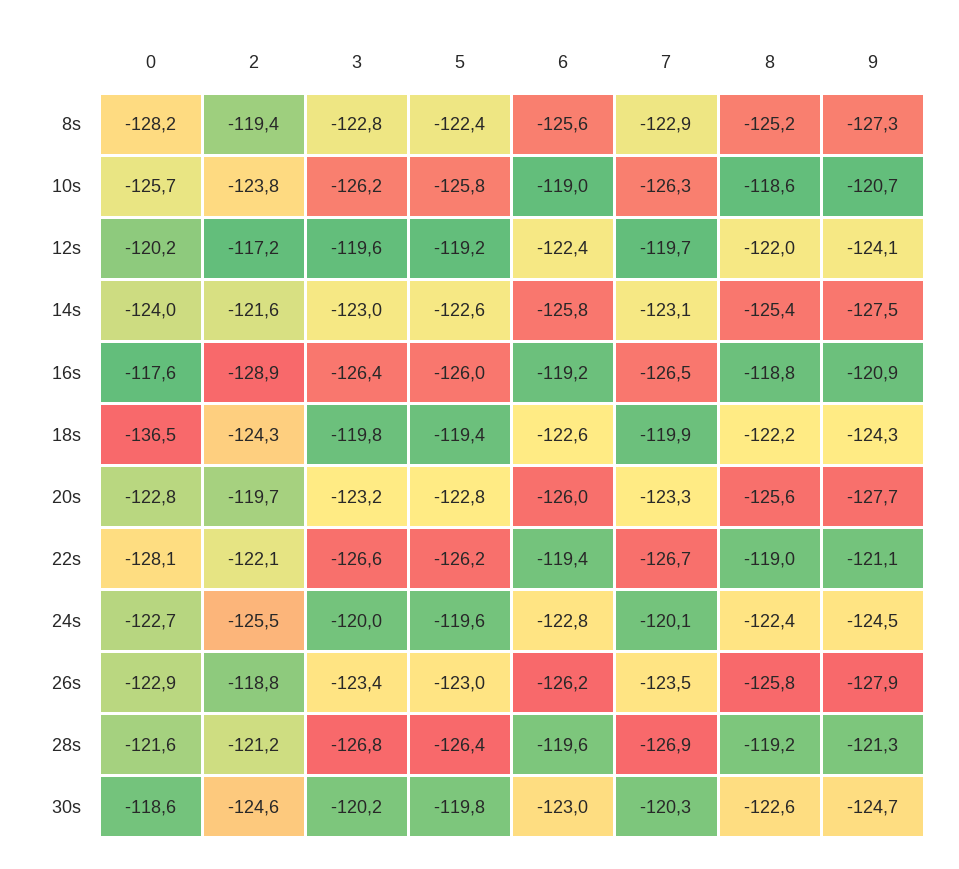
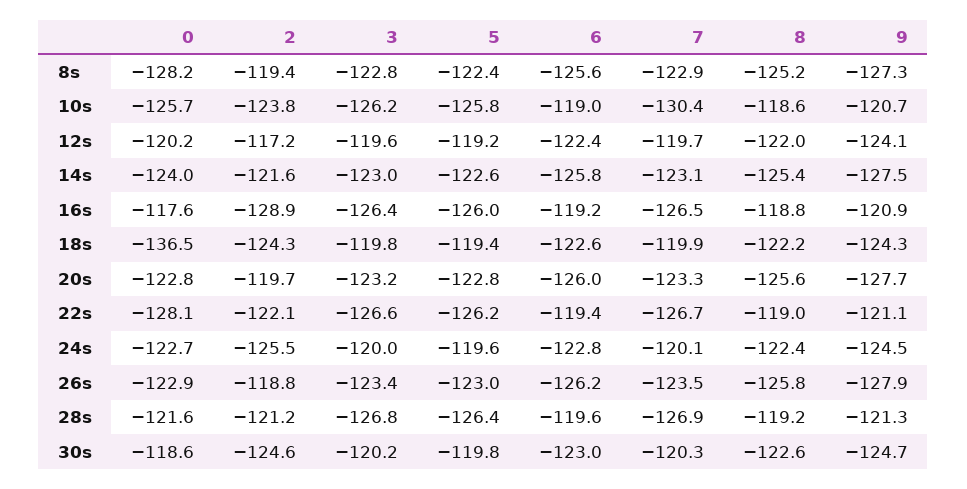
7, 10s: -126.3 -> -130.4

